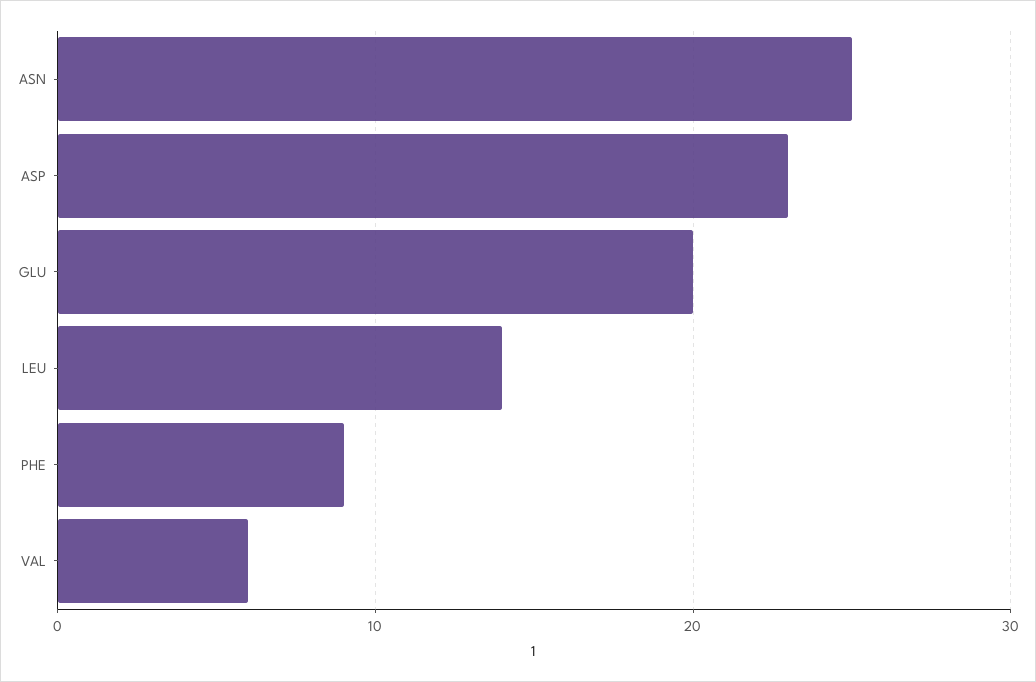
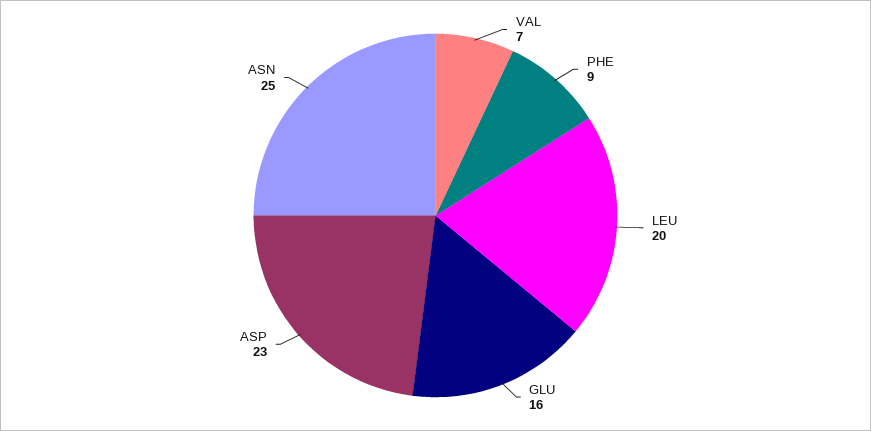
GLU: 20 -> 16
LEU: 14 -> 20
VAL: 6 -> 7

